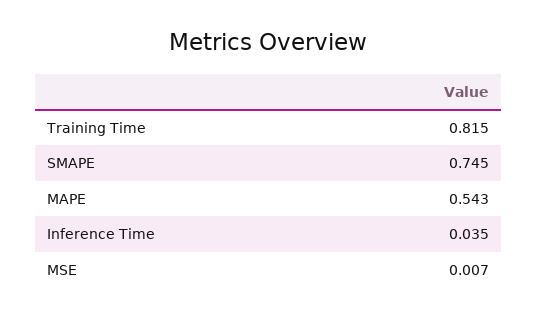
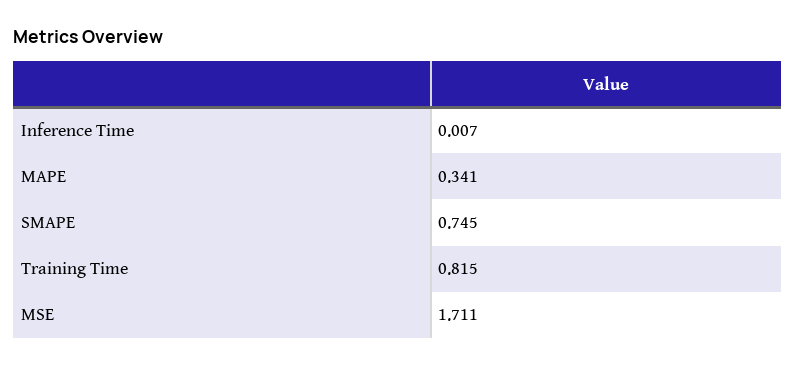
MAPE: 0.543 -> 0.341
Inference Time: 0.035 -> 0.007
MSE: 0.007 -> 1.711

